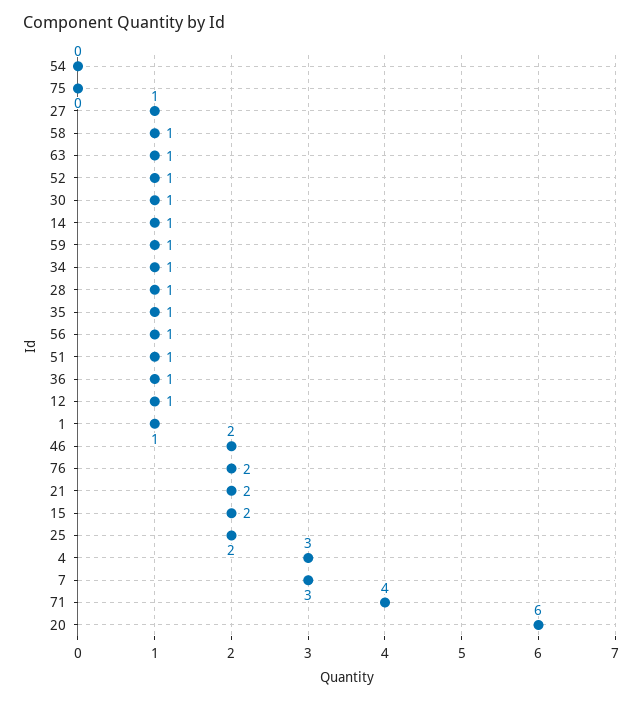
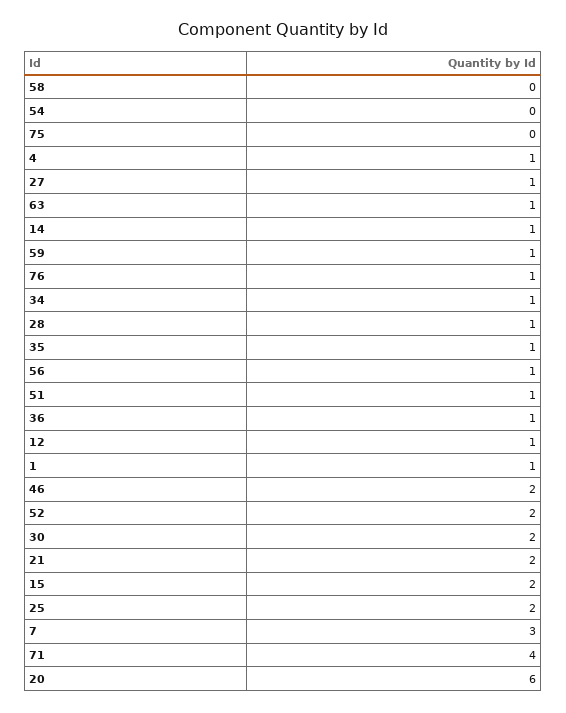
58: 1 -> 0
52: 1 -> 2
30: 1 -> 2
76: 2 -> 1
4: 3 -> 1

